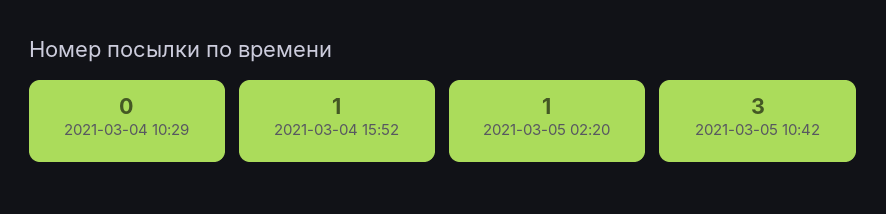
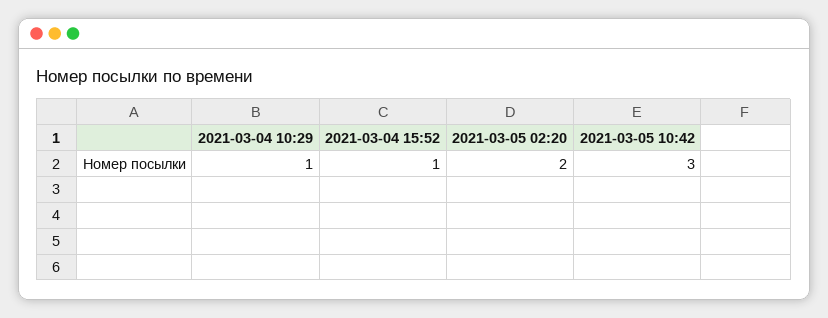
2021-03-04 10:29: 0 -> 1
2021-03-05 02:20: 1 -> 2

